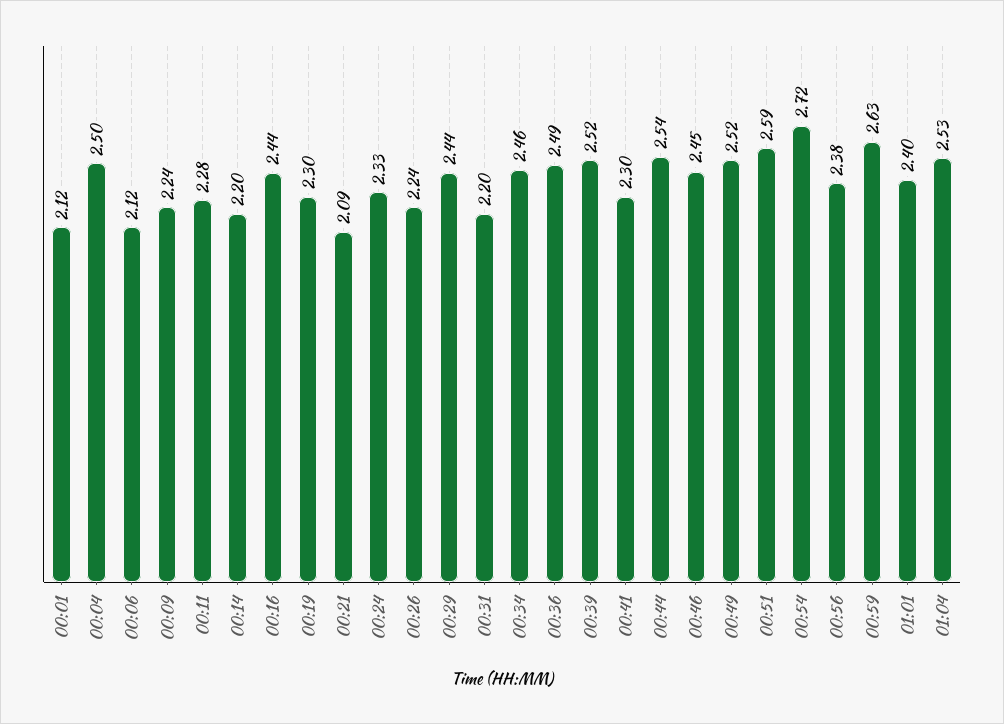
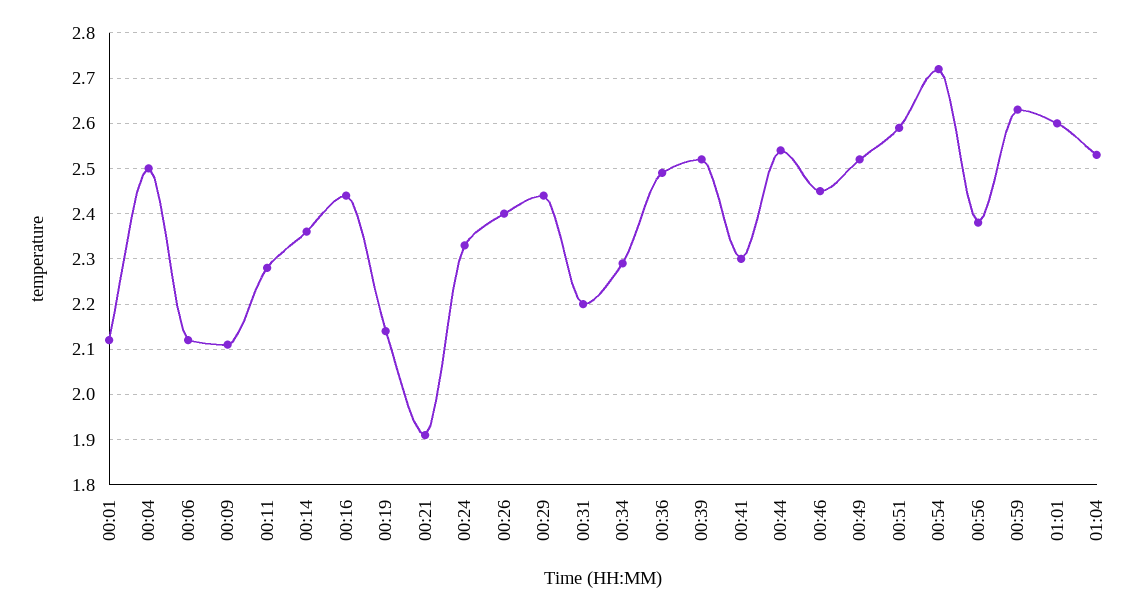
00:09: 2.24 -> 2.1
00:14: 2.2 -> 2.35
00:19: 2.3 -> 2.15
00:21: 2.09 -> 1.9
00:26: 2.24 -> 2.4
00:34: 2.46 -> 2.3
01:01: 2.4 -> 2.6

